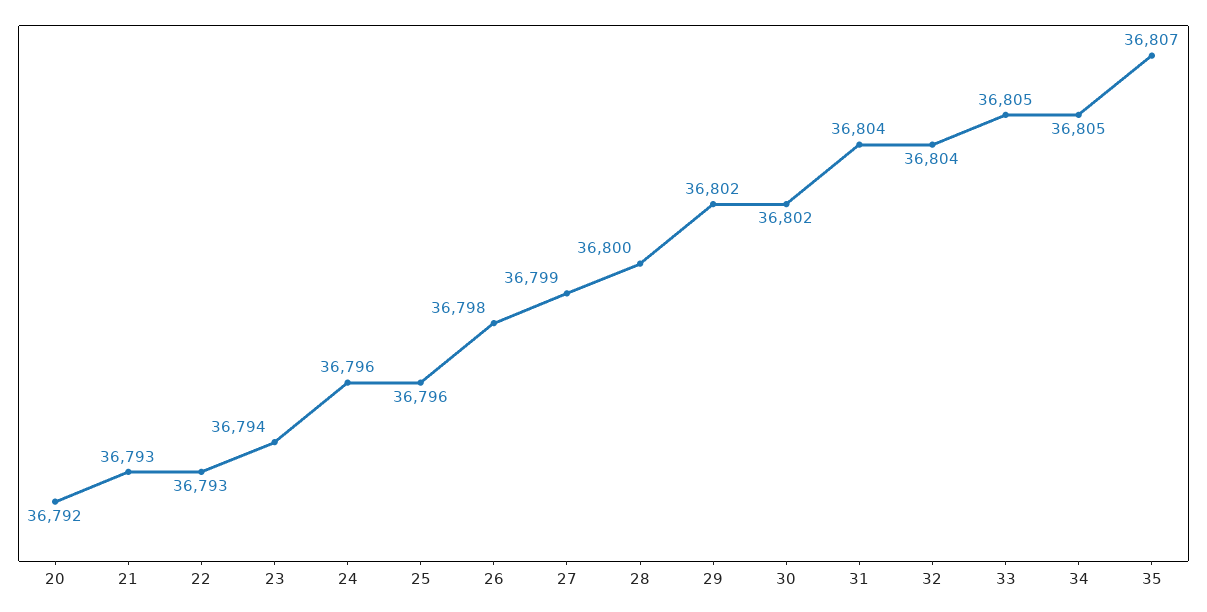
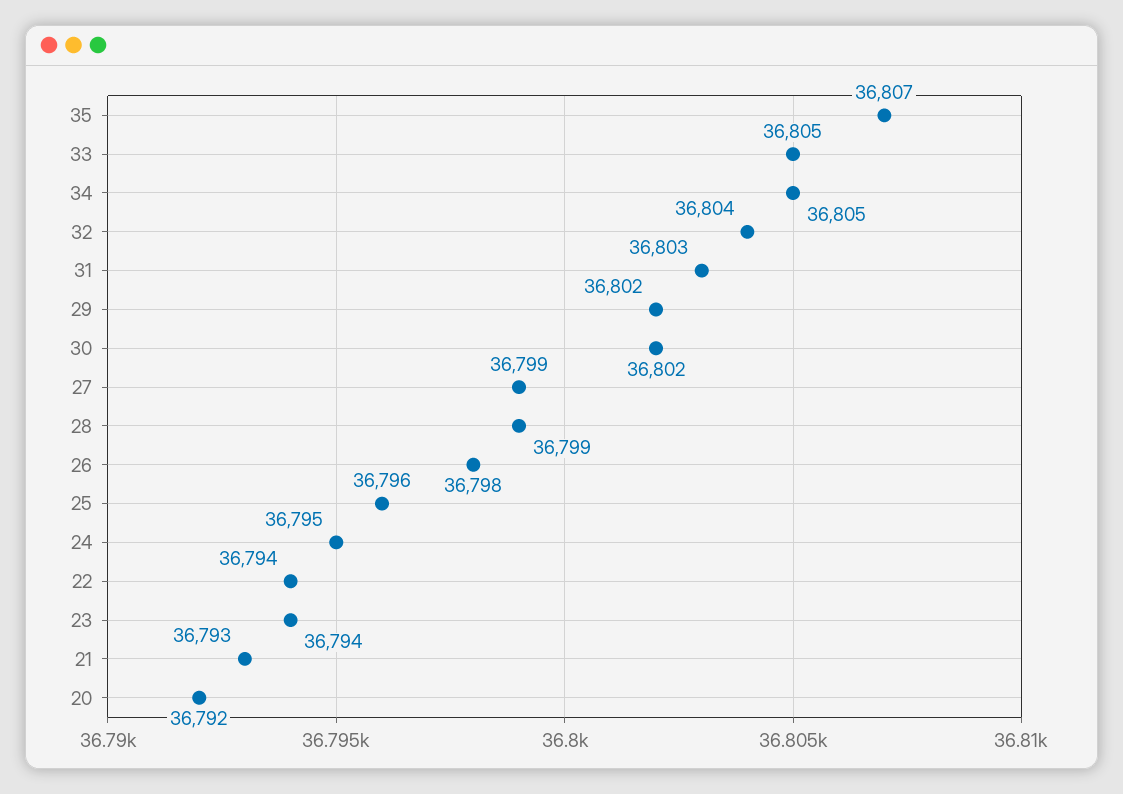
22: 36793 -> 36794
24: 36796 -> 36795
28: 36800 -> 36799
31: 36804 -> 36803

